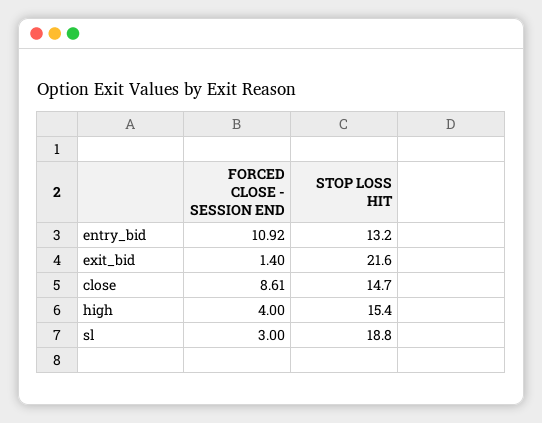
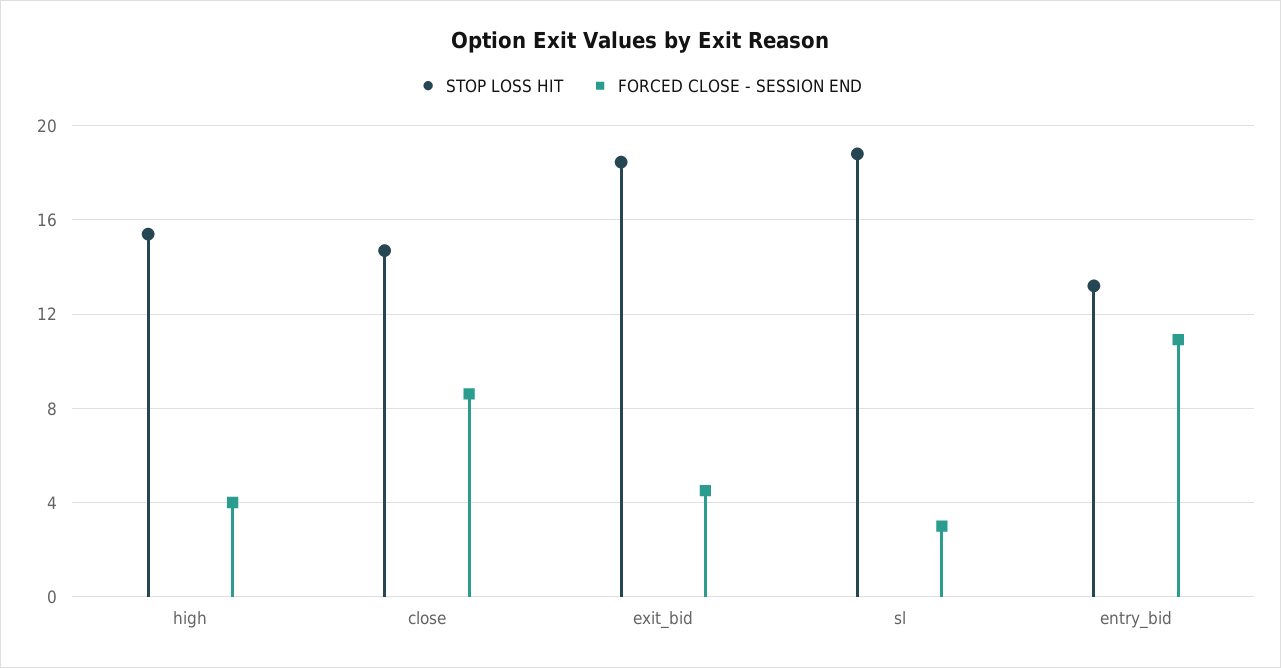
FORCED CLOSE - SESSION END, exit_bid: 1.4 -> 4.5
STOP LOSS HIT, exit_bid: 21.6 -> 18.5

